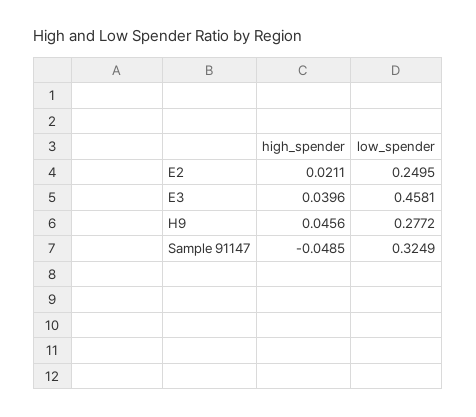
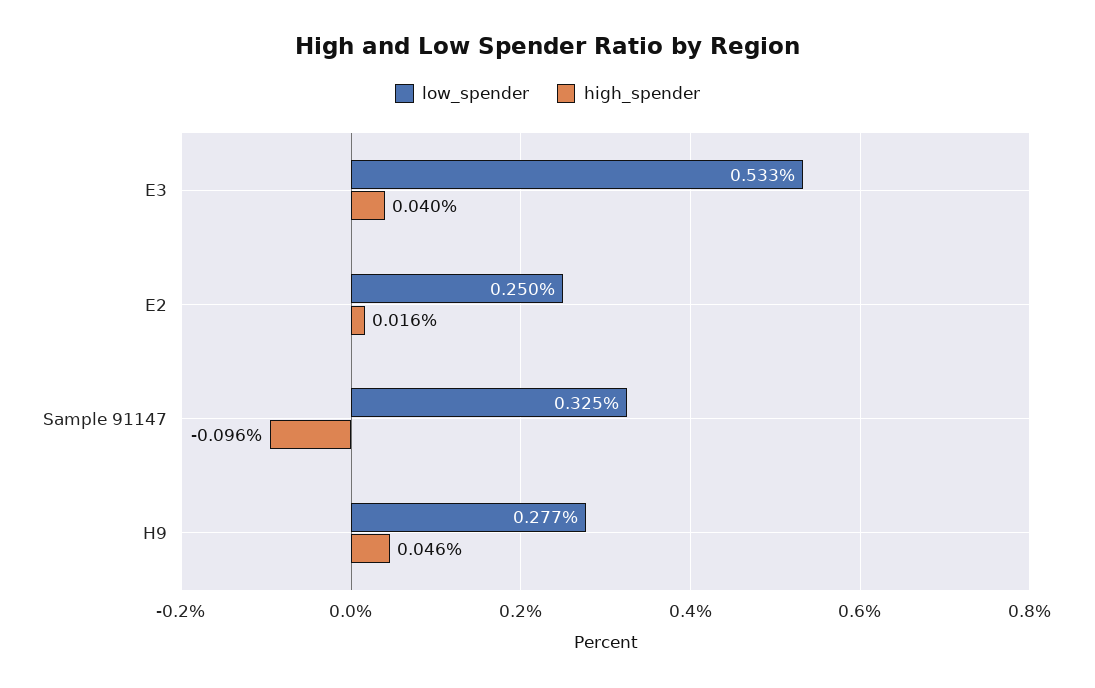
high_spender, E2: 0.0211 -> 0.016
low_spender, E3: 0.4581 -> 0.533
high_spender, Sample 91147: -0.0485 -> -0.096

